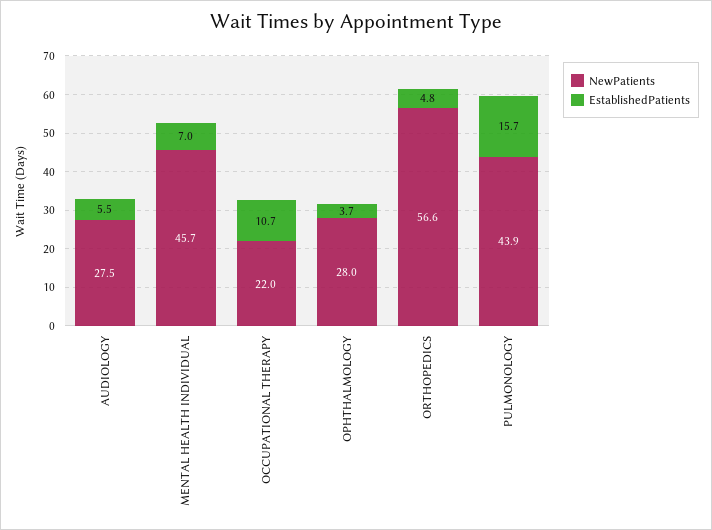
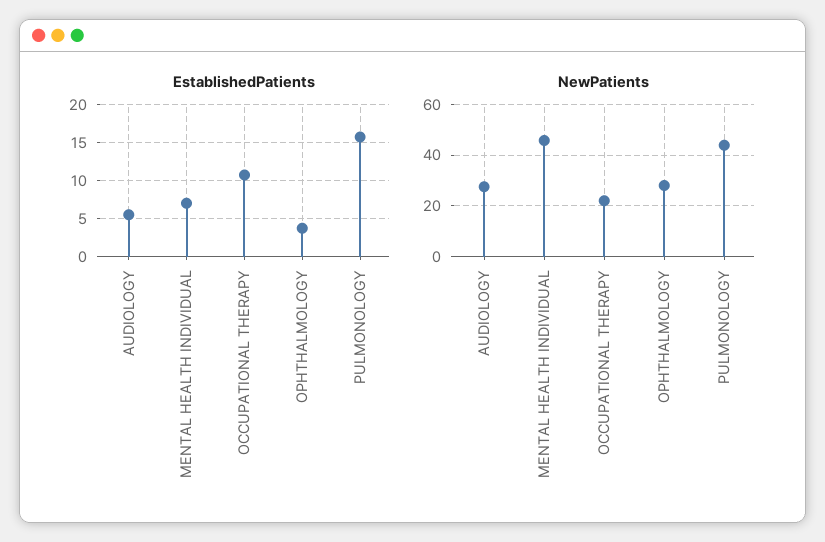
NewPatients, ORTHOPEDICS: 56.6 -> none
EstablishedPatients, ORTHOPEDICS: 4.8 -> none

